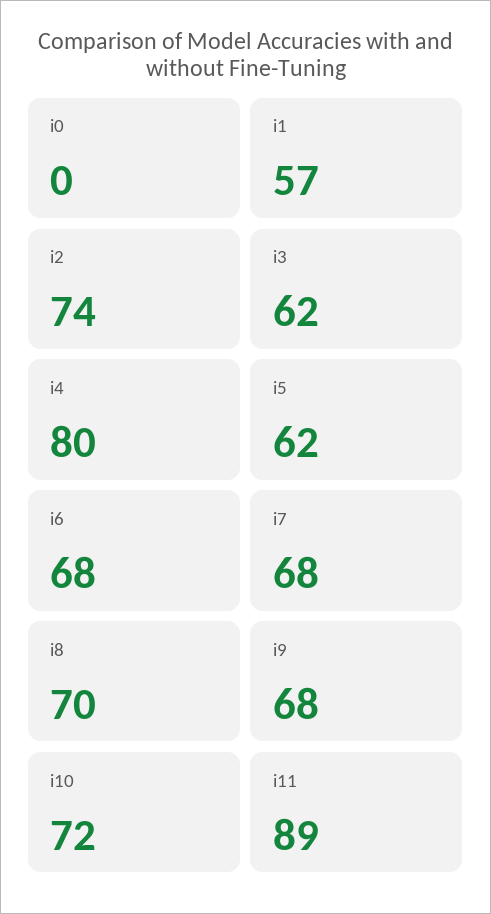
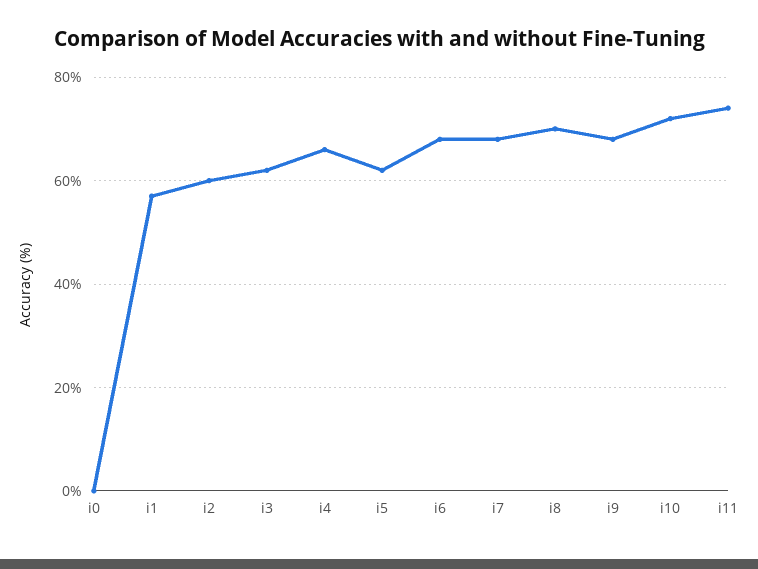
i2: 74 -> 60
i4: 80 -> 65
i11: 89 -> 75

